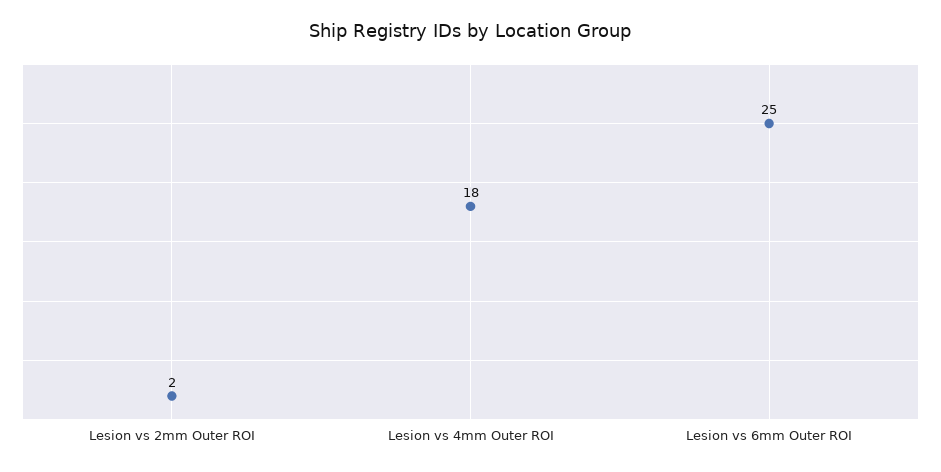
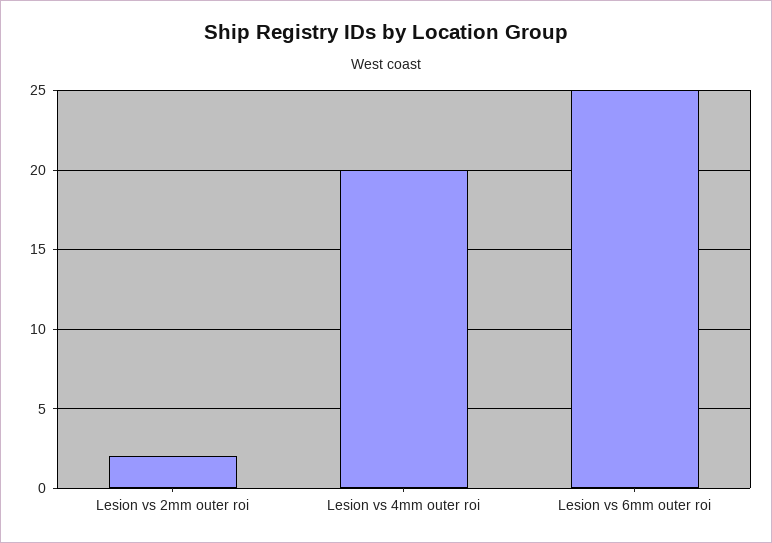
Lesion vs 4mm Outer ROI: 18 -> 20

